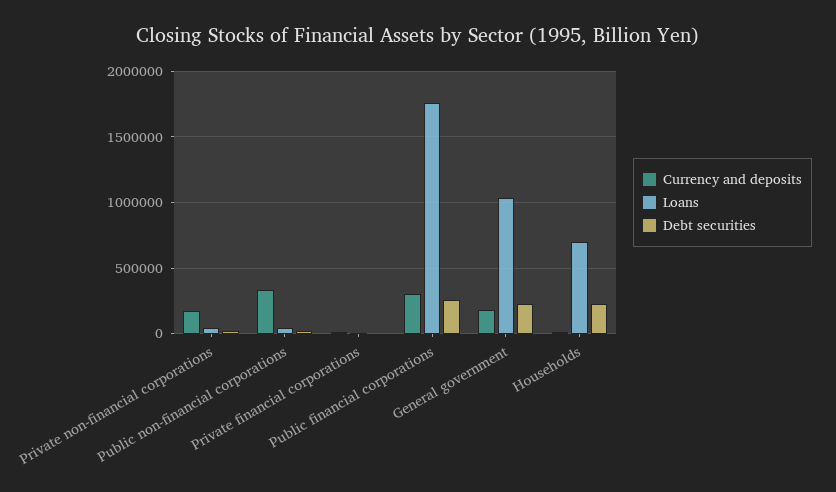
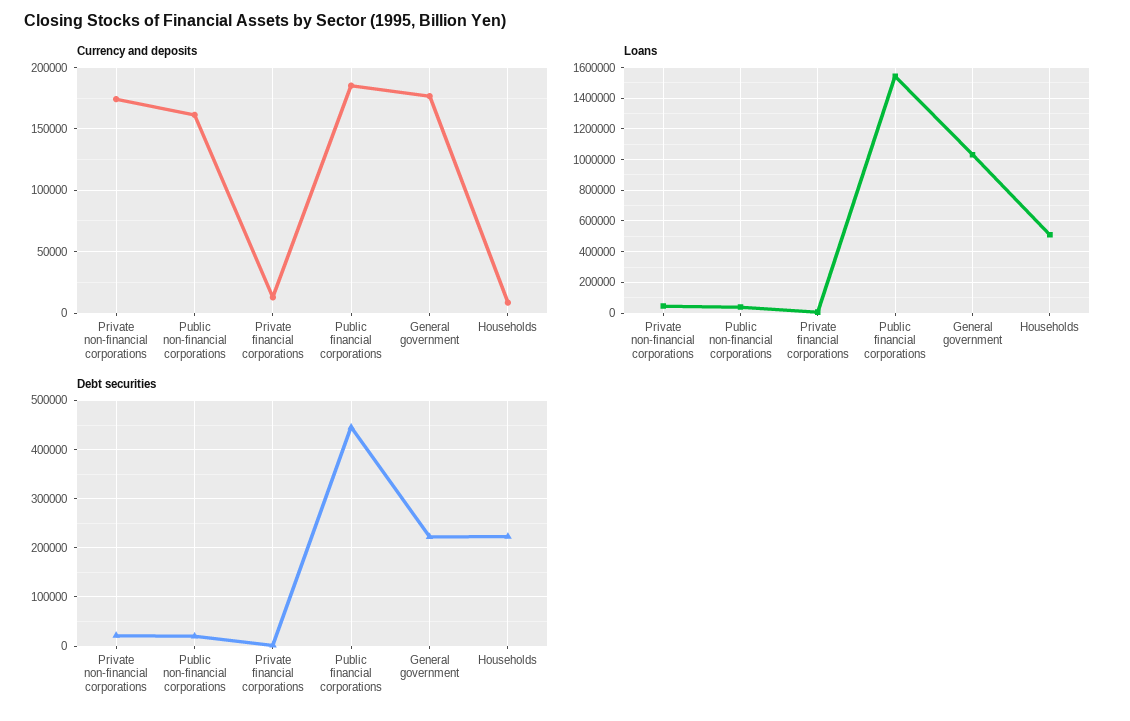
Currency and deposits, Public non-financial corporations: 350000 -> 160000
Currency and deposits, Public financial corporations: 300000 -> 185000
Loans, Public financial corporations: 1750000 -> 1550000
Debt securities, Public financial corporations: 250000 -> 440000
Loans, Households: 700000 -> 500000

